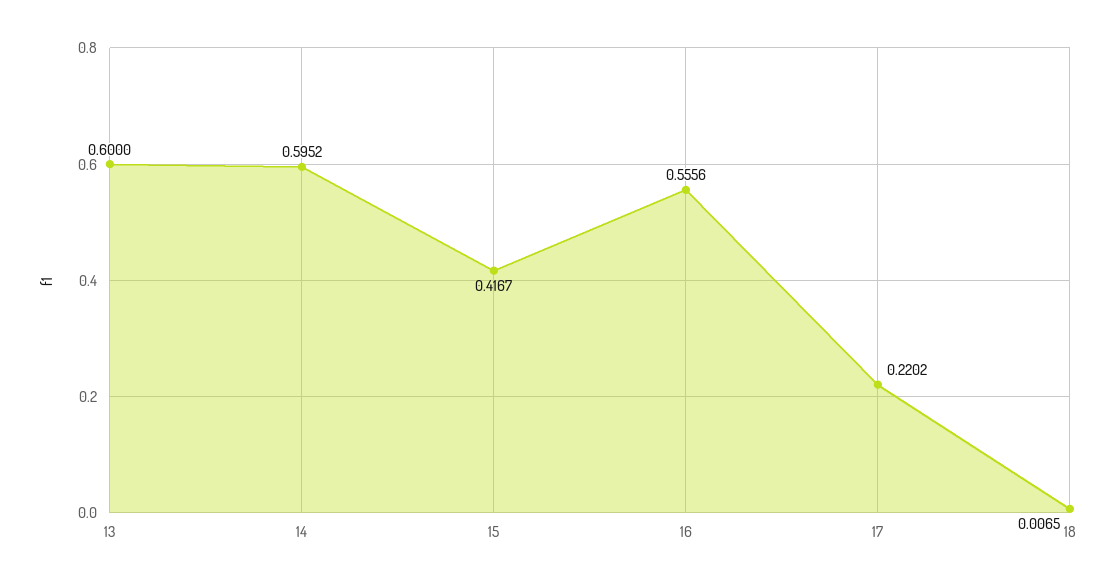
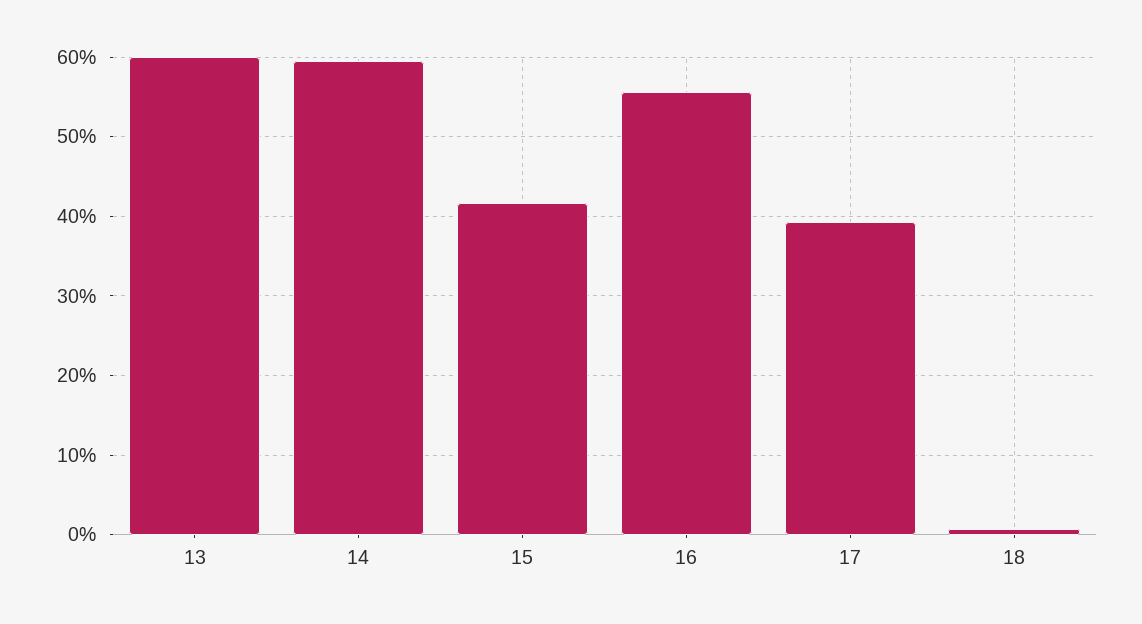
17: 0.2202 -> 0.39

